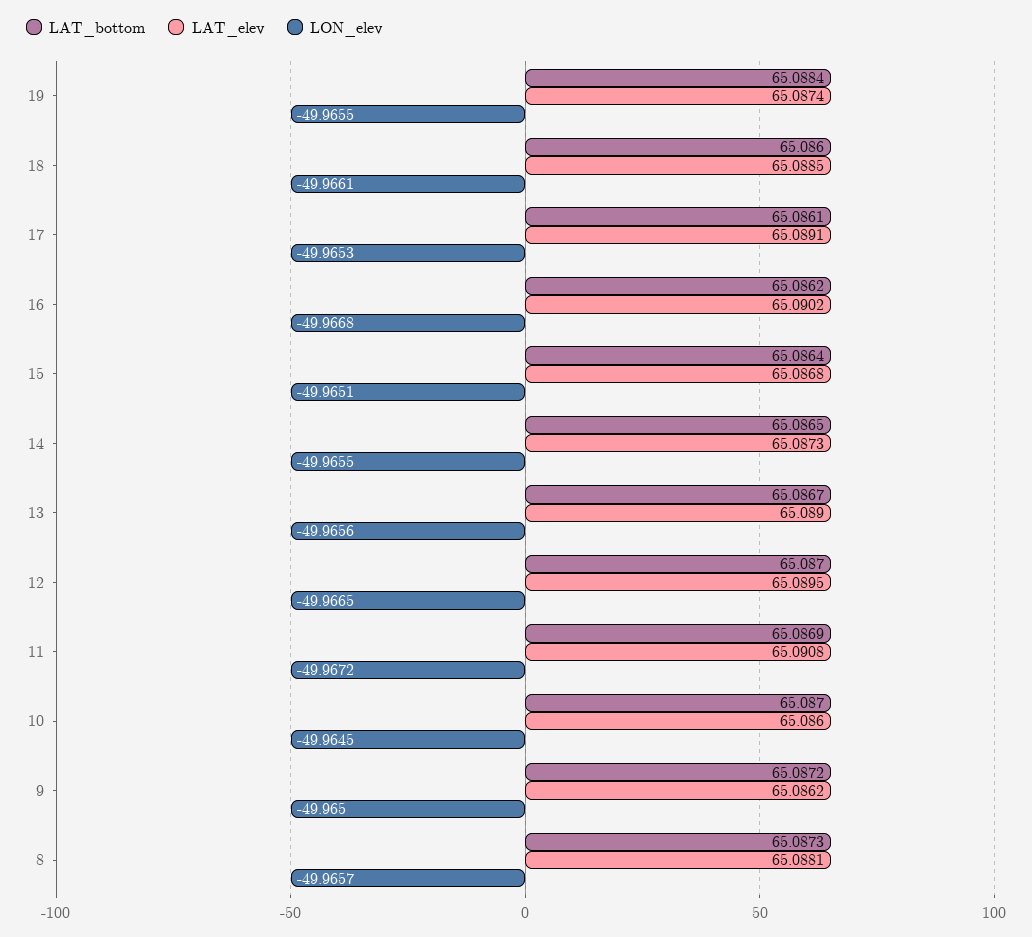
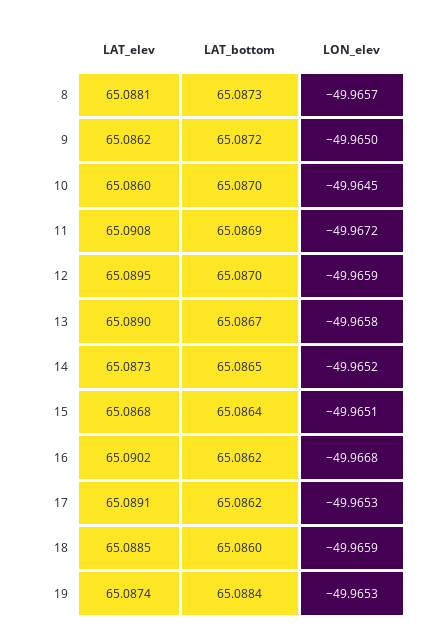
LON_elev, 19: -49.9655 -> -49.9653
LON_elev, 18: -49.9661 -> -49.9659
LAT_bottom, 17: 65.0861 -> 65.0862
LON_elev, 14: -49.9655 -> -49.9652
LON_elev, 13: -49.9656 -> -49.9658
LON_elev, 12: -49.9665 -> -49.9659

